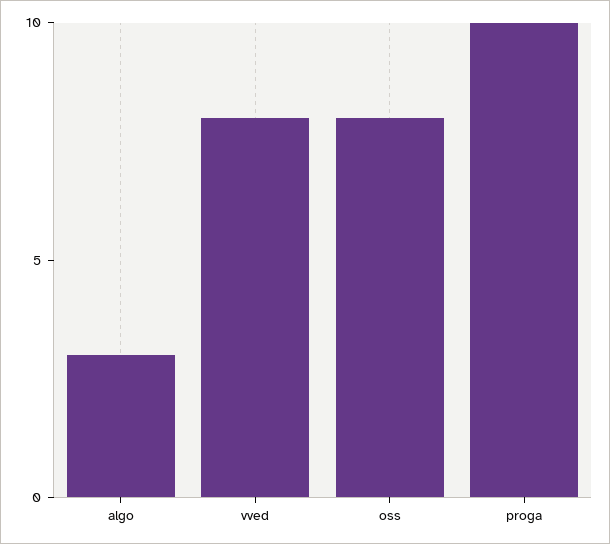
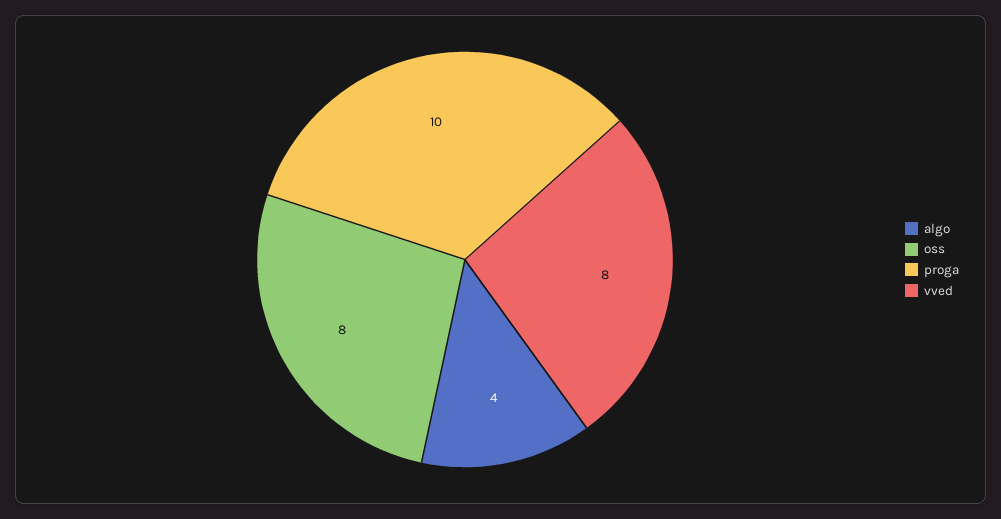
algo: 3 -> 4

